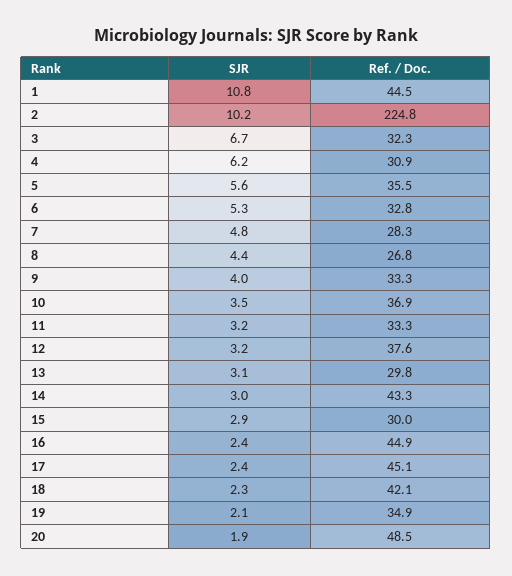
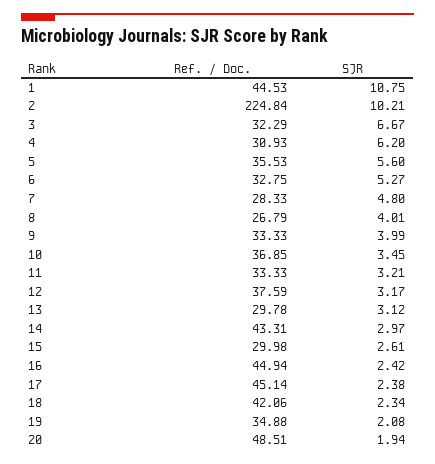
SJR, 8: 4.4 -> 4.01
SJR, 15: 2.9 -> 2.61

